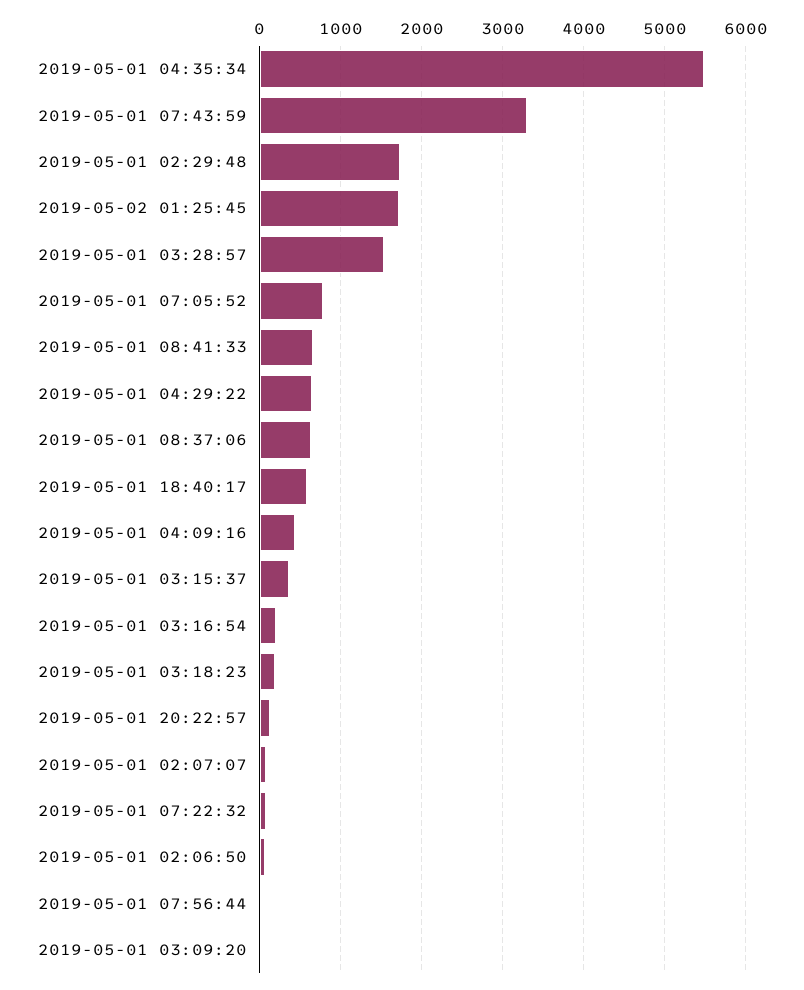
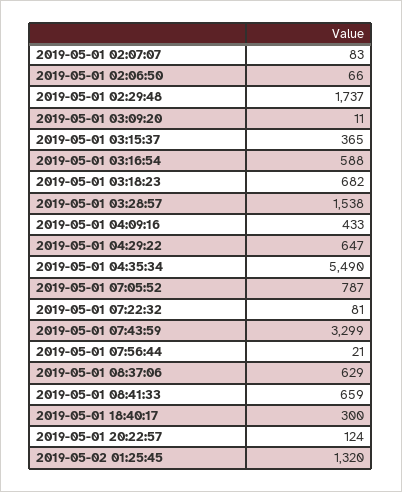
2019-05-02 01:25:45: 1700 -> 1320
2019-05-01 18:40:17: 600 -> 300
2019-05-01 03:16:54: 200 -> 588
2019-05-01 03:18:23: 200 -> 682

